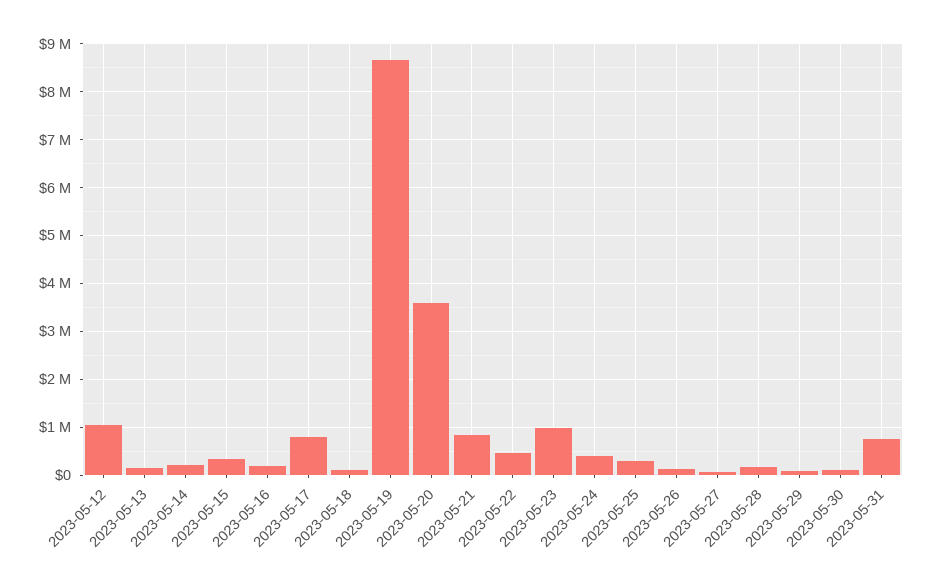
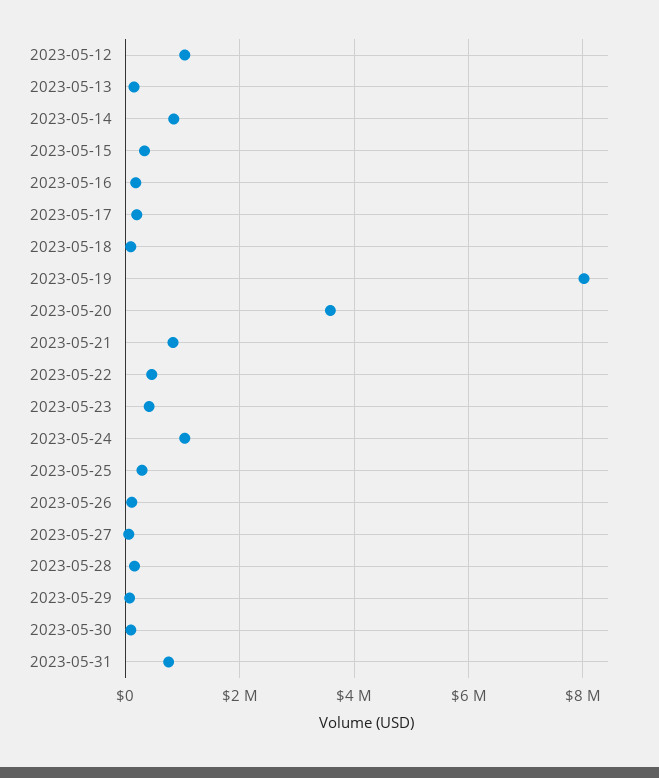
2023-05-14: 200000 -> 800000
2023-05-17: 800000 -> 200000
2023-05-19: 8600000 -> 8000000
2023-05-23: 1000000 -> 400000
2023-05-24: 400000 -> 1000000

